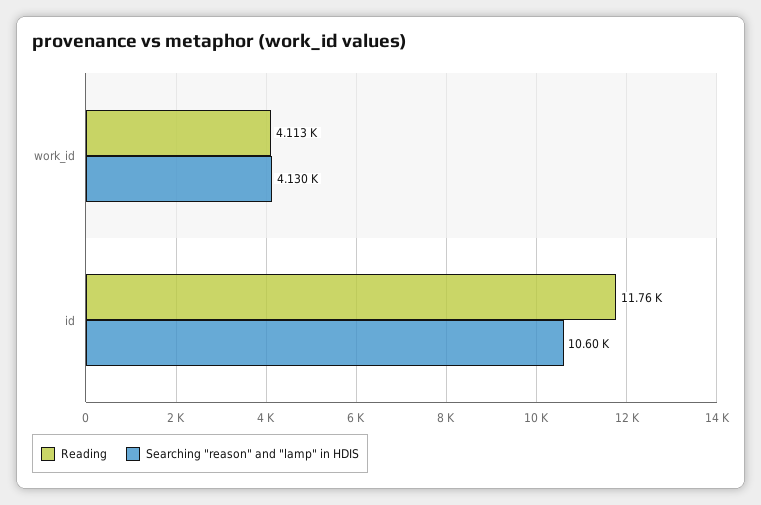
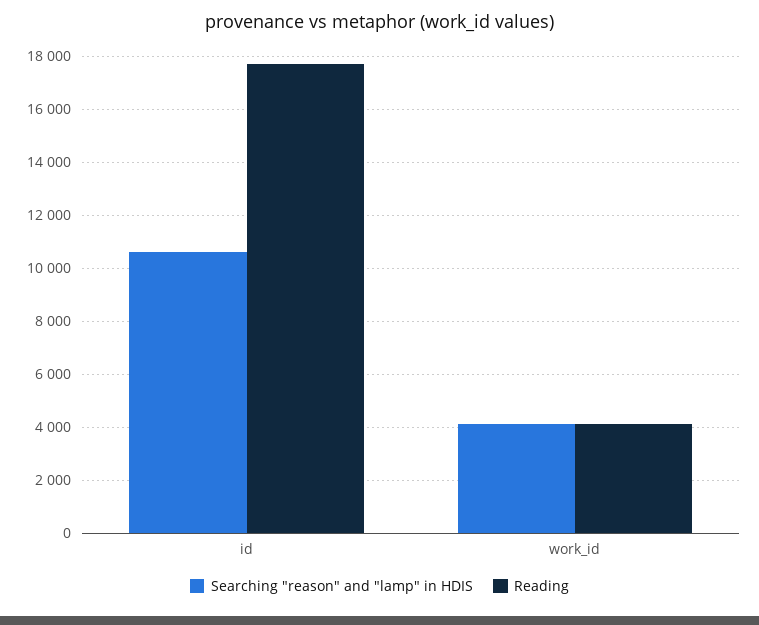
Reading, id: 11760 -> 17750

